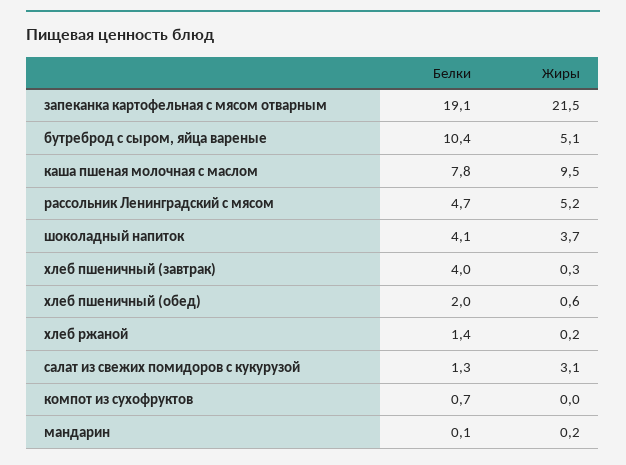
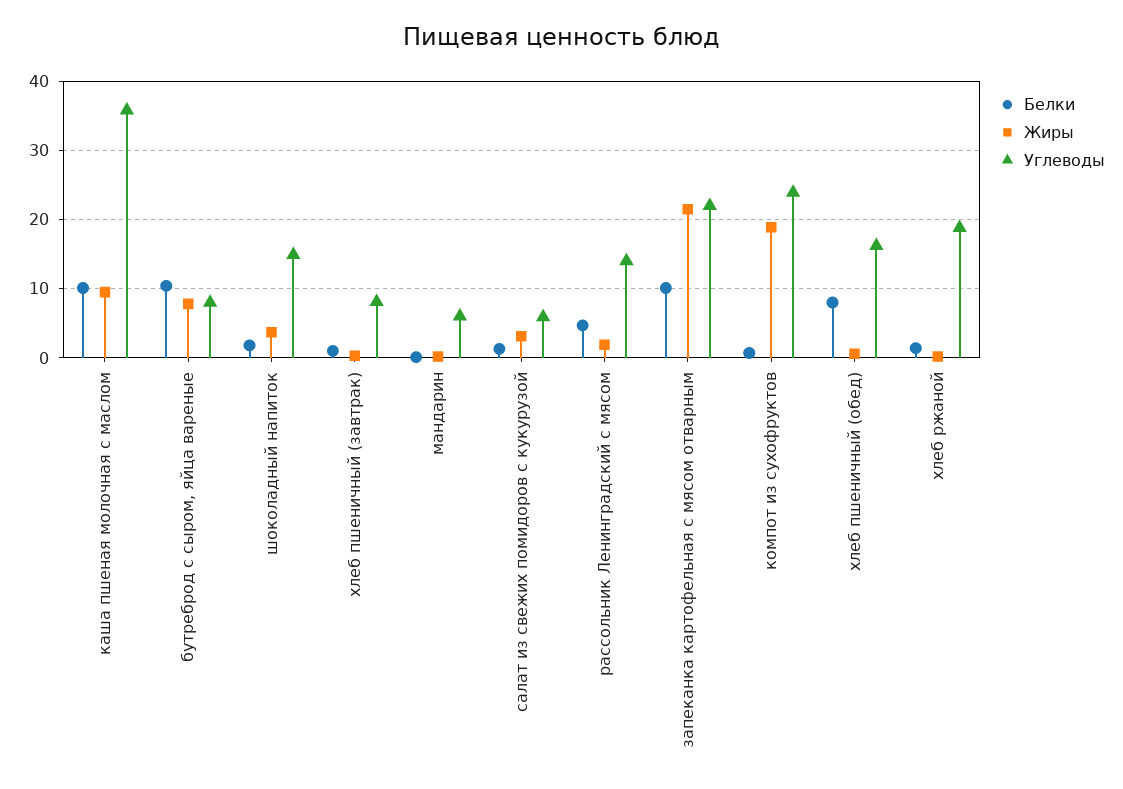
Белки, запеканка картофельная с мясом отварным: 19.1 -> 10
Жиры, бутреброд с сыром, яйца вареные: 5.1 -> 8
Белки, каша пшеная молочная с маслом: 7.8 -> 10
Жиры, рассольник Ленинградский с мясом: 5.2 -> 2
Белки, шоколадный напиток: 4.1 -> 2
Белки, хлеб пшеничный (завтрак): 4 -> 1
Белки, хлеб пшеничный (обед): 2 -> 8
Жиры, компот из сухофруктов: 0 -> 19
Углеводы, каша пшеная молочная с маслом: none -> 36
Углеводы, бутреброд с сыром, яйца вареные: none -> 8
Углеводы, шоколадный напиток: none -> 15
Углеводы, хлеб пшеничный (завтрак): none -> 8
Углеводы, мандарин: none -> 6
Углеводы, салат из свежих помидоров с кукурузой: none -> 6
Углеводы, рассольник Ленинградский с мясом: none -> 14
Углеводы, запеканка картофельная с мясом отварным: none -> 22
Углеводы, компот из сухофруктов: none -> 24
Углеводы, хлеб пшеничный (обед): none -> 16
Углеводы, хлеб ржаной: none -> 19

